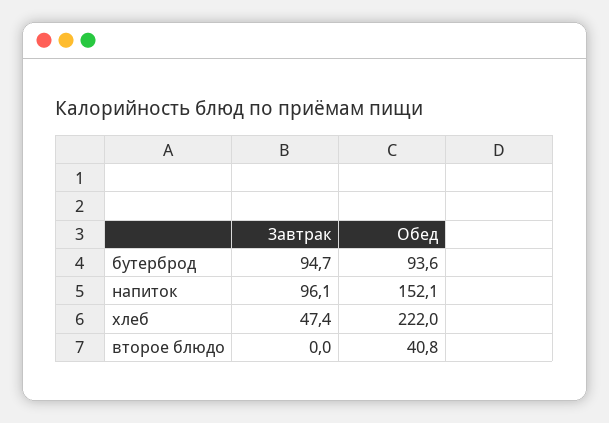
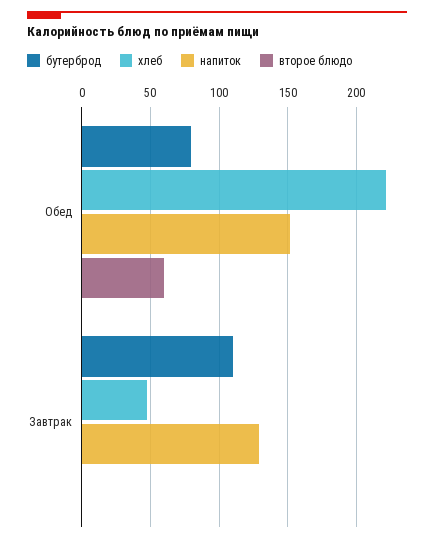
бутерброд, Завтрак: 94.7 -> 110
бутерброд, Обед: 93.6 -> 80
напиток, Завтрак: 96.1 -> 130
второе блюдо, Обед: 40.8 -> 60

